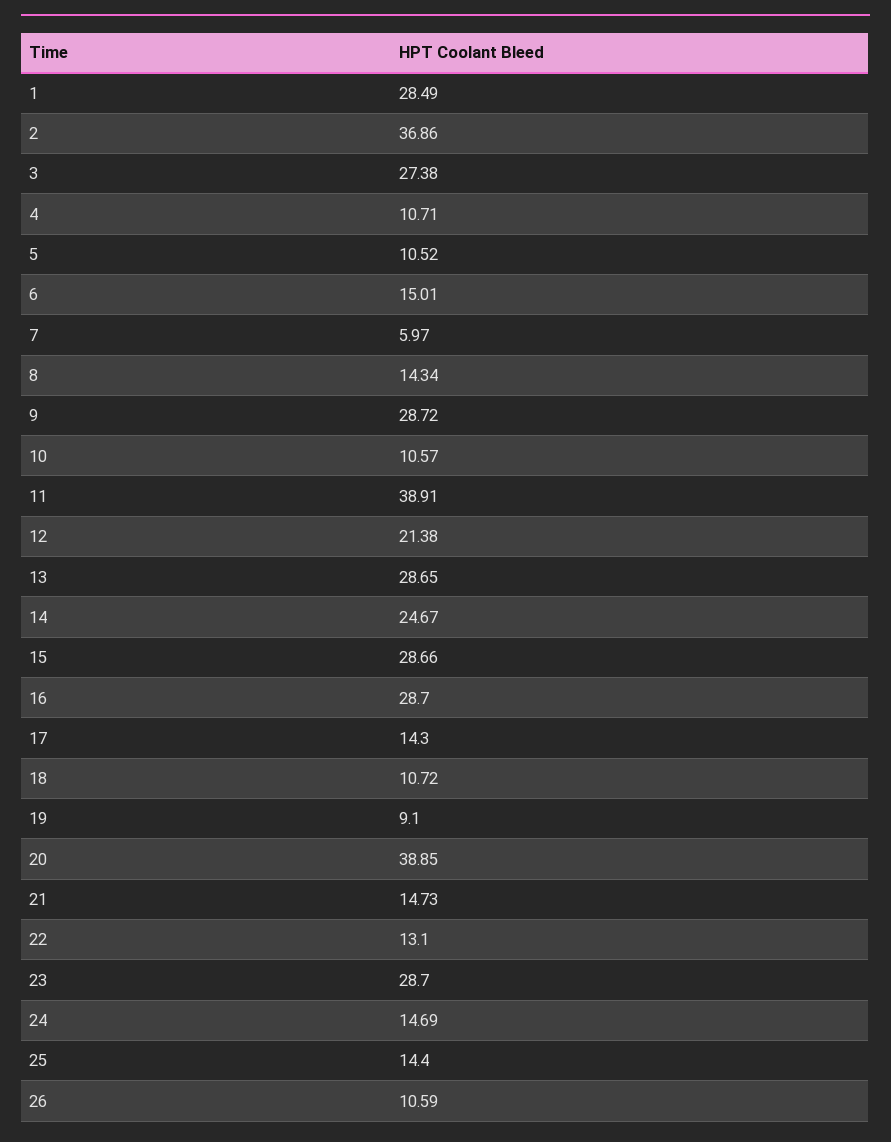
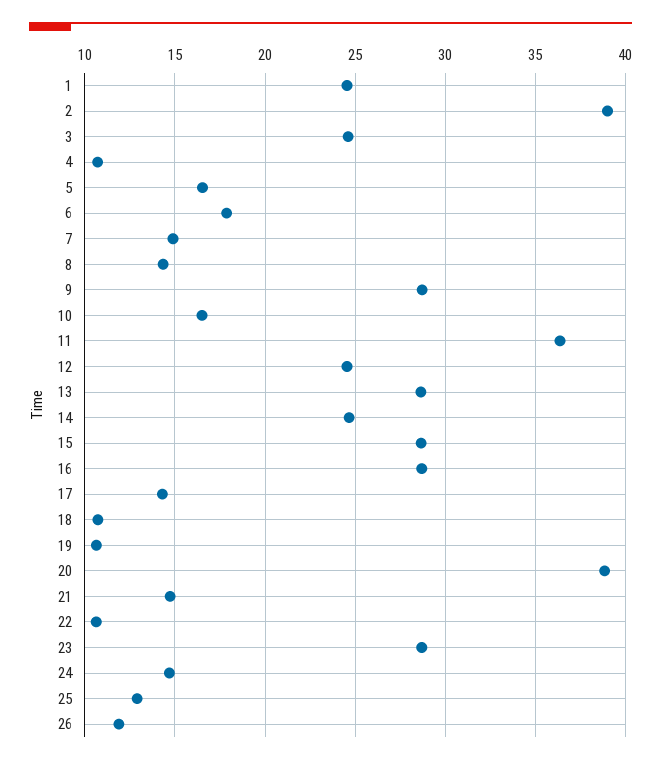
1: 28.49 -> 24.5
2: 36.86 -> 39
3: 27.38 -> 24.5
5: 10.52 -> 16.5
6: 15.01 -> 18
7: 5.97 -> 15
10: 10.57 -> 16.5
11: 38.91 -> 36.5
12: 21.38 -> 24.5
19: 9.1 -> 10.5
22: 13.1 -> 10.5
25: 14.4 -> 13
26: 10.59 -> 12

